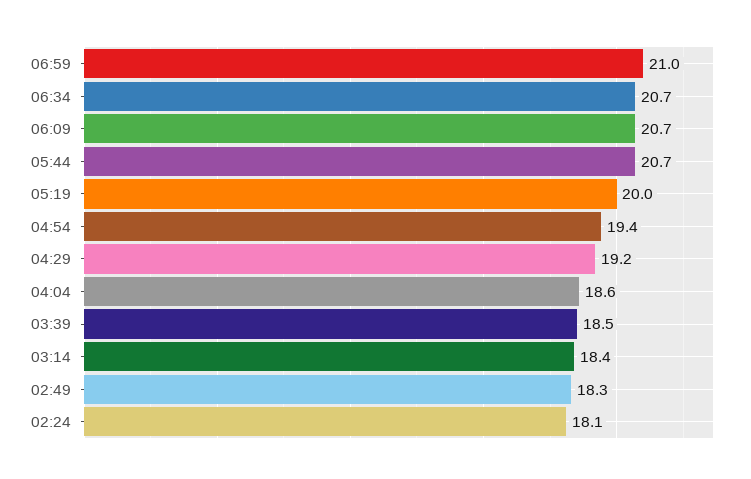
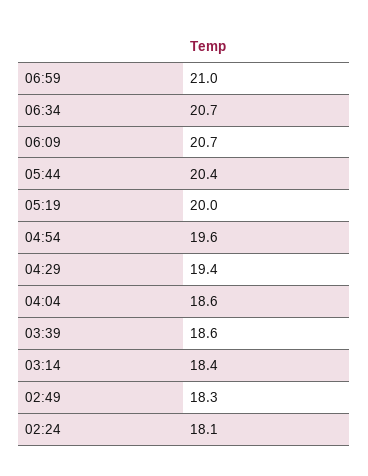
05:44: 20.7 -> 20.4
04:54: 19.4 -> 19.6
04:29: 19.2 -> 19.4
03:39: 18.5 -> 18.6

